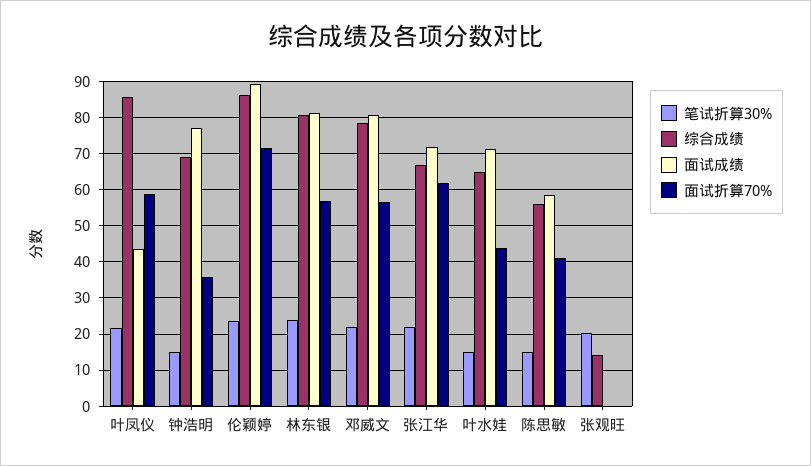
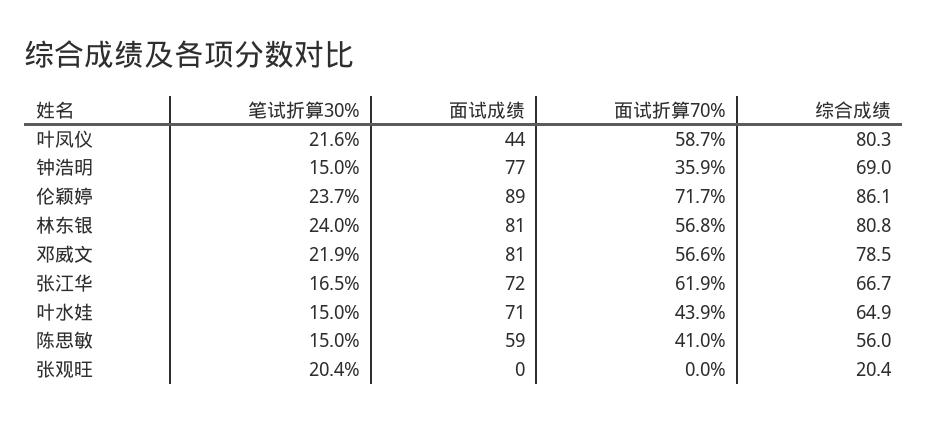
综合成绩, 叶凤仪: 86 -> 80.3
笔试折算30%, 张江华: 22 -> 16.5
综合成绩, 张观旺: 14 -> 20.4

